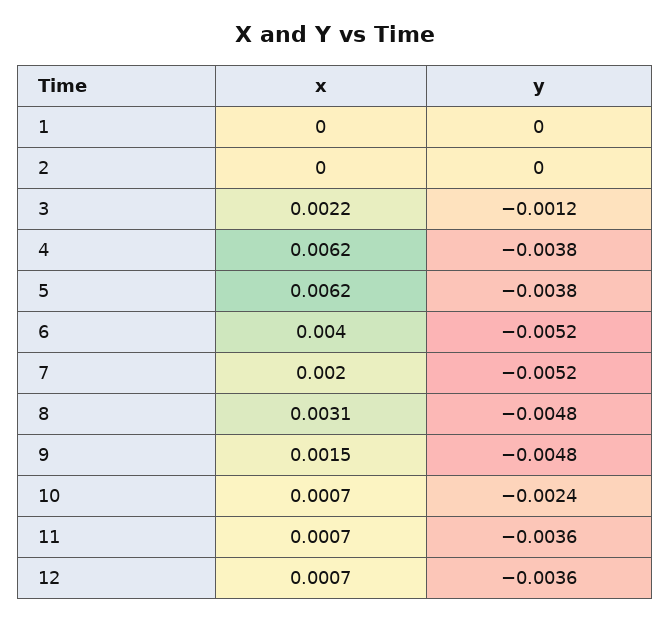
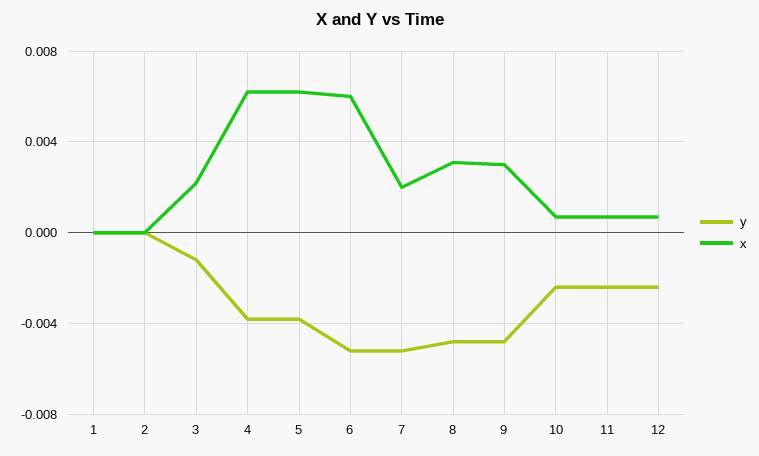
x, 6: 0.004 -> 0.006
x, 9: 0.0015 -> 0.003
y, 11: -0.0036 -> -0.0025
y, 12: -0.0036 -> -0.0025

